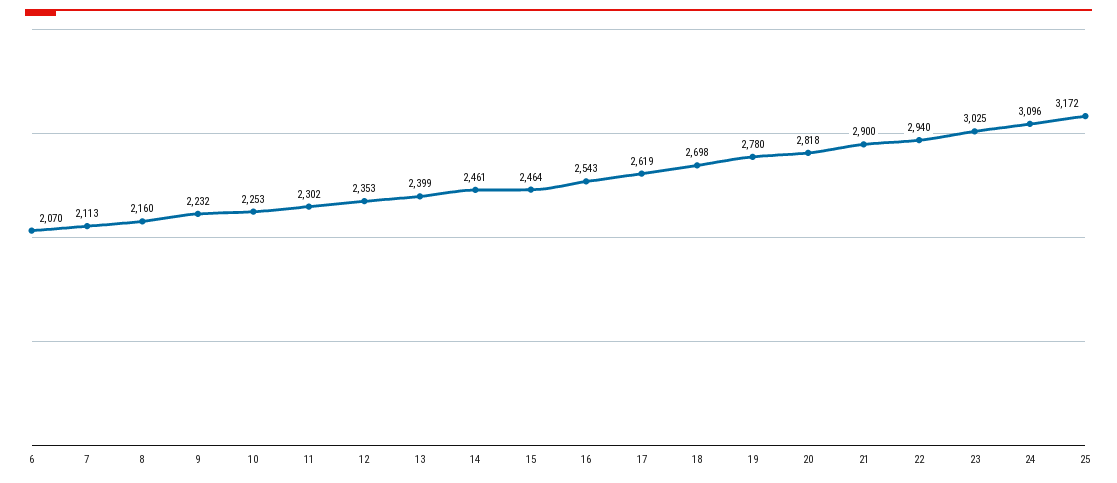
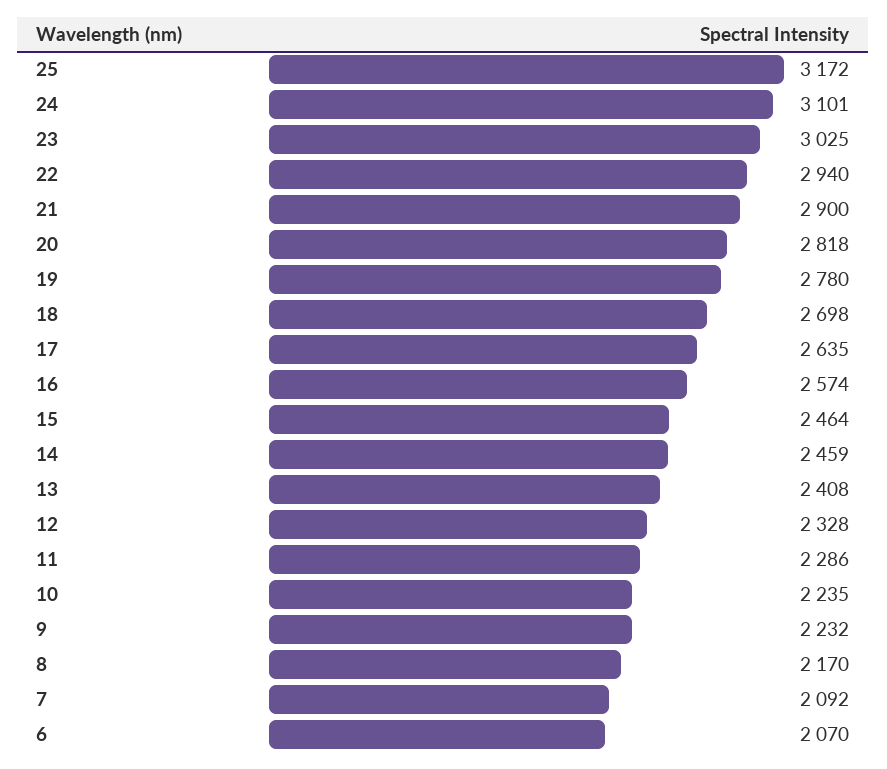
7: 2113 -> 2092
8: 2160 -> 2170
10: 2253 -> 2235
11: 2302 -> 2286
12: 2353 -> 2328
13: 2399 -> 2408
14: 2461 -> 2459
16: 2543 -> 2574
17: 2619 -> 2635
24: 3096 -> 3101

